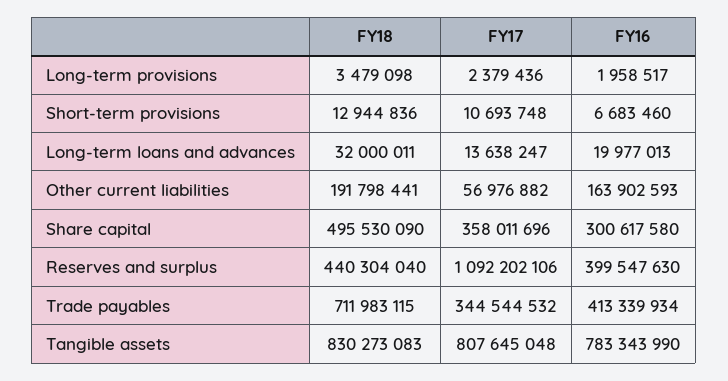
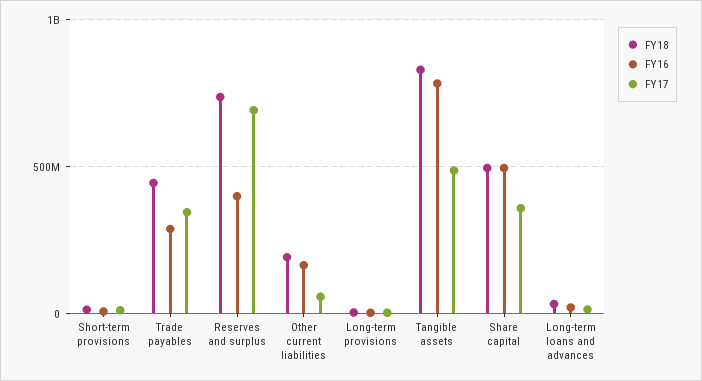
FY16, Share capital: 300617580 -> 500000000
FY18, Reserves and surplus: 440304040 -> 750000000
FY17, Reserves and surplus: 1092202106 -> 700000000
FY18, Trade payables: 711983115 -> 450000000
FY16, Trade payables: 413339934 -> 300000000
FY17, Tangible assets: 807645048 -> 500000000

